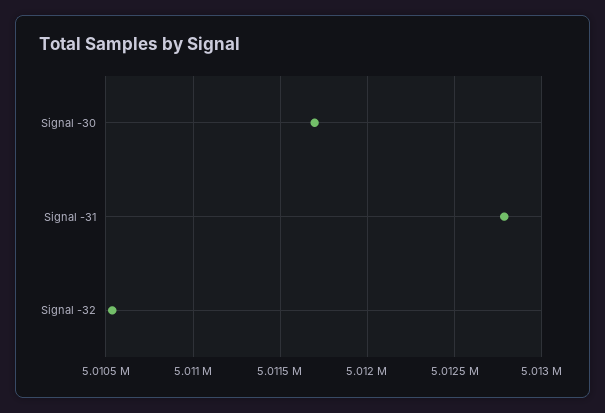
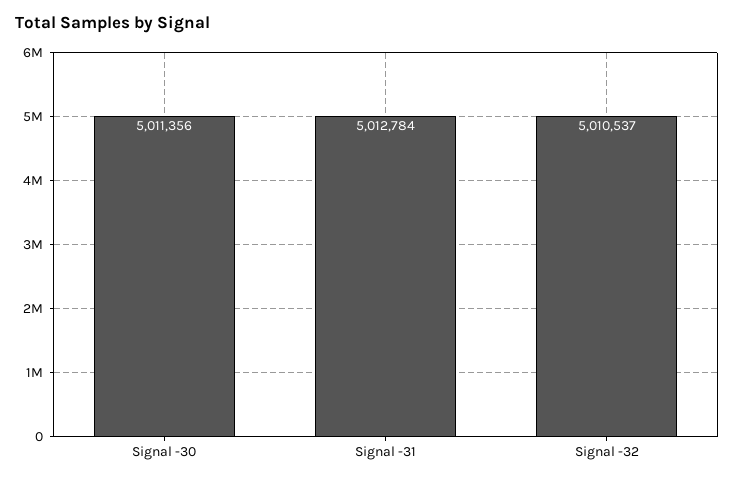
Signal -30: 5011700 -> 5011356

